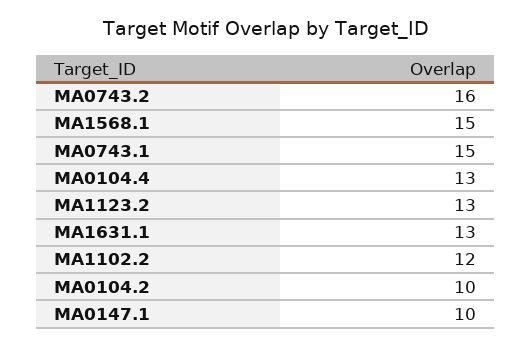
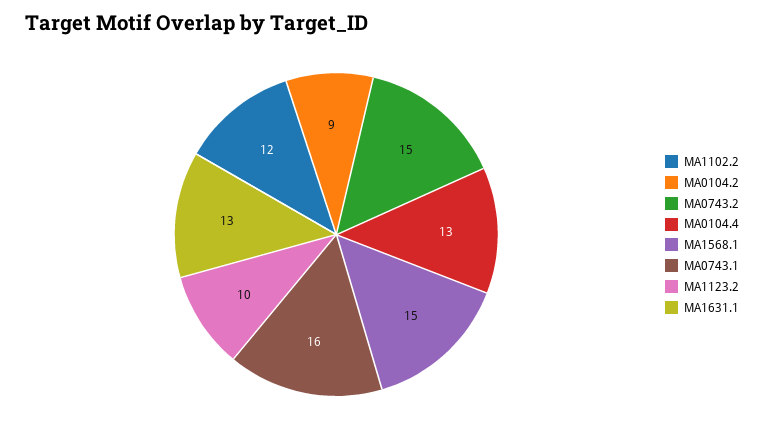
MA0743.2: 16 -> 15
MA0743.1: 15 -> 16
MA1123.2: 13 -> 10
MA0104.2: 10 -> 9
MA0147.1: 10 -> none

